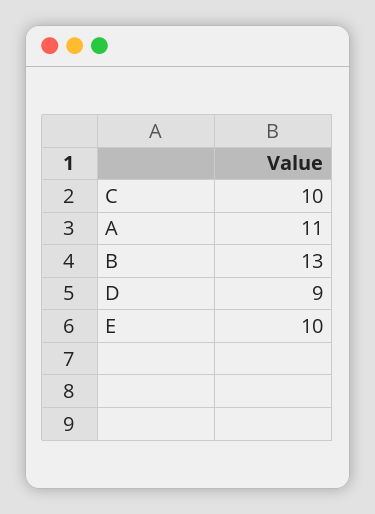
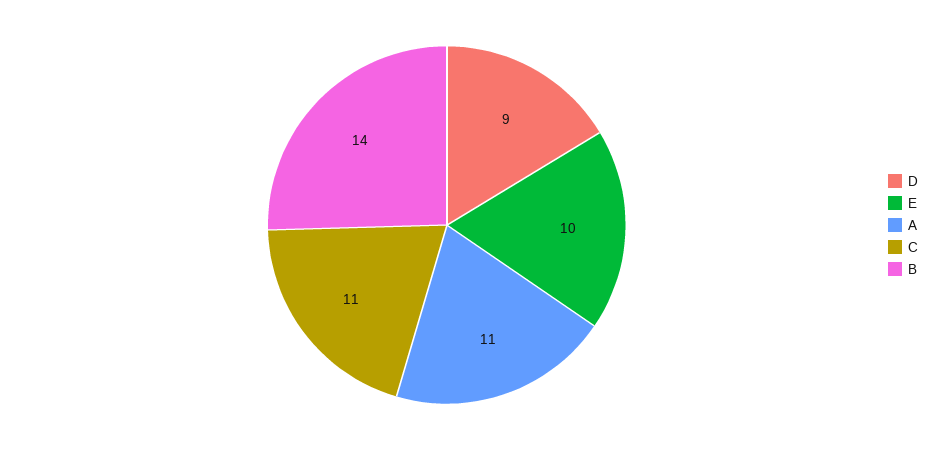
C: 10 -> 11
B: 13 -> 14

